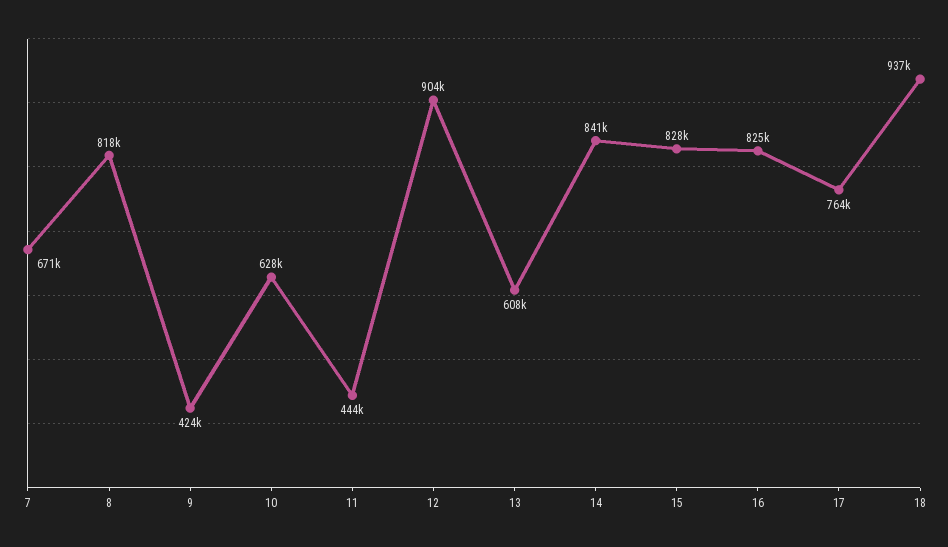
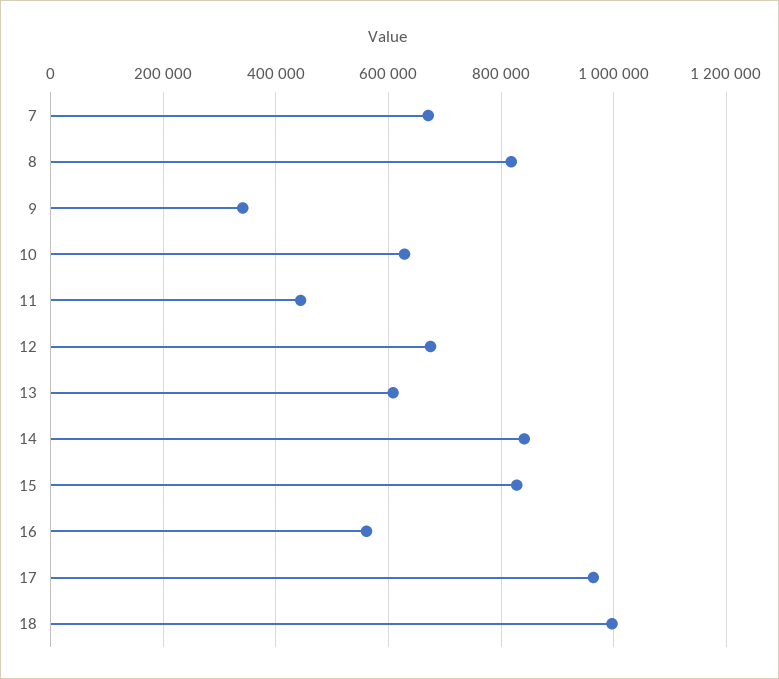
9: 424000 -> 340000
12: 904000 -> 680000
16: 825000 -> 560000
17: 764000 -> 960000
18: 937000 -> 1000000

